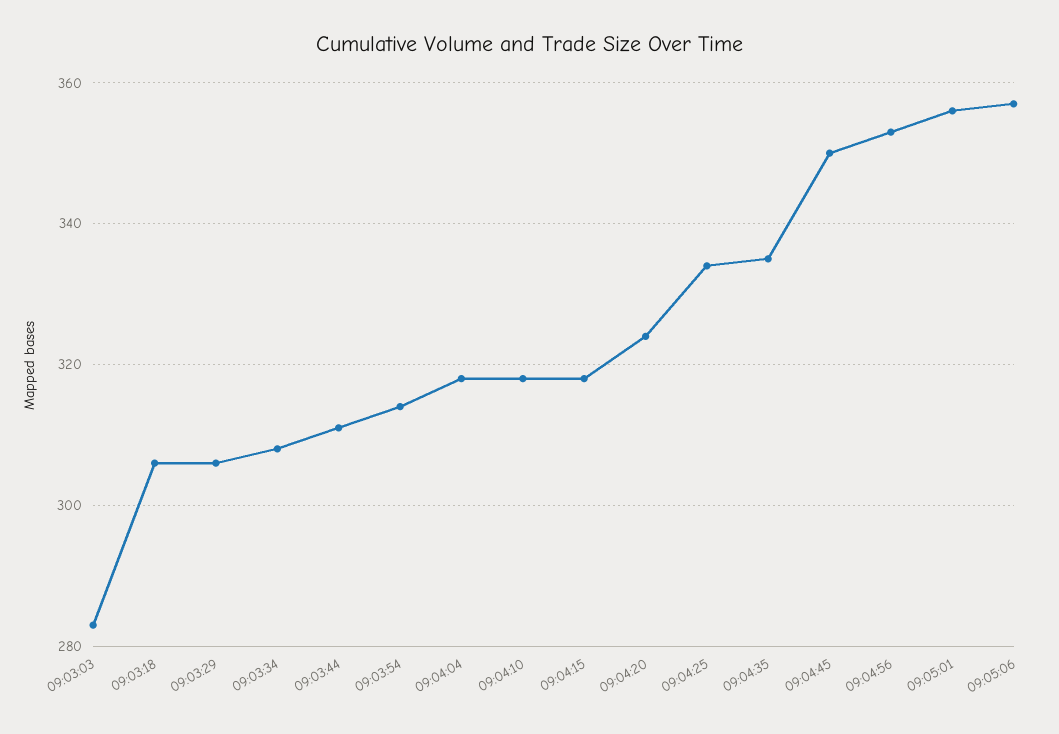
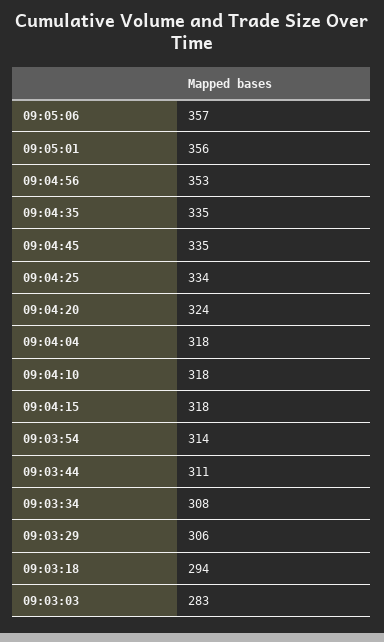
09:03:18: 305 -> 294
09:04:45: 350 -> 335

